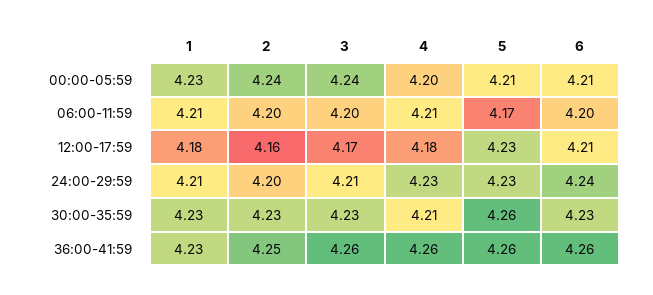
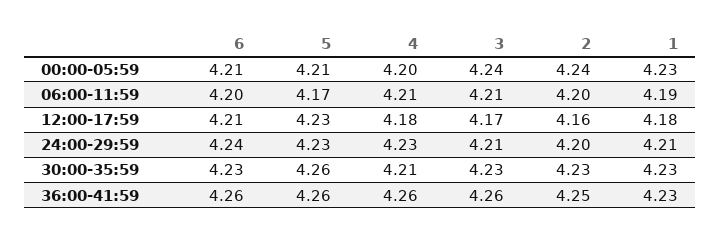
1, 06:00-11:59: 4.21 -> 4.19
3, 06:00-11:59: 4.2 -> 4.21

